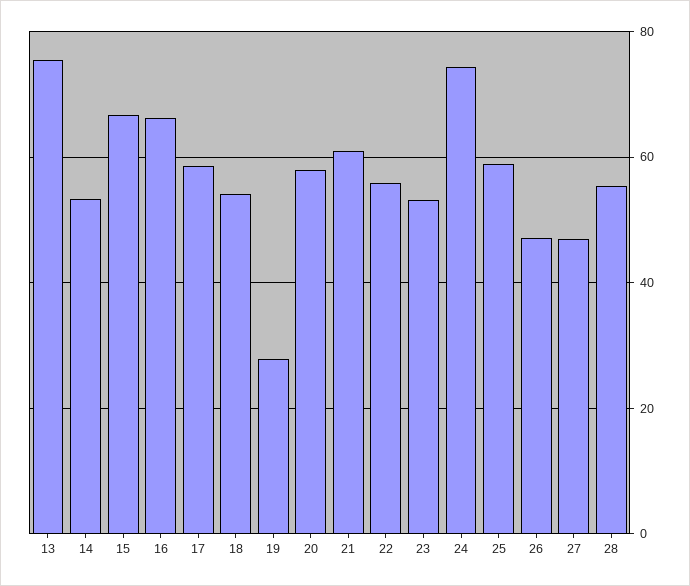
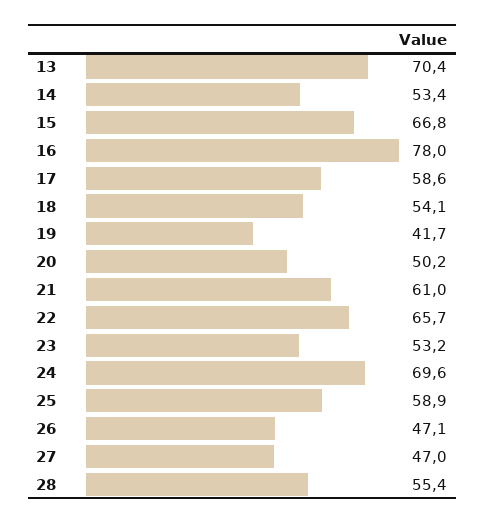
13: 76 -> 70.4
16: 66 -> 78
19: 28 -> 41.7
20: 58 -> 50.2
22: 56 -> 65.7
24: 74 -> 69.6

